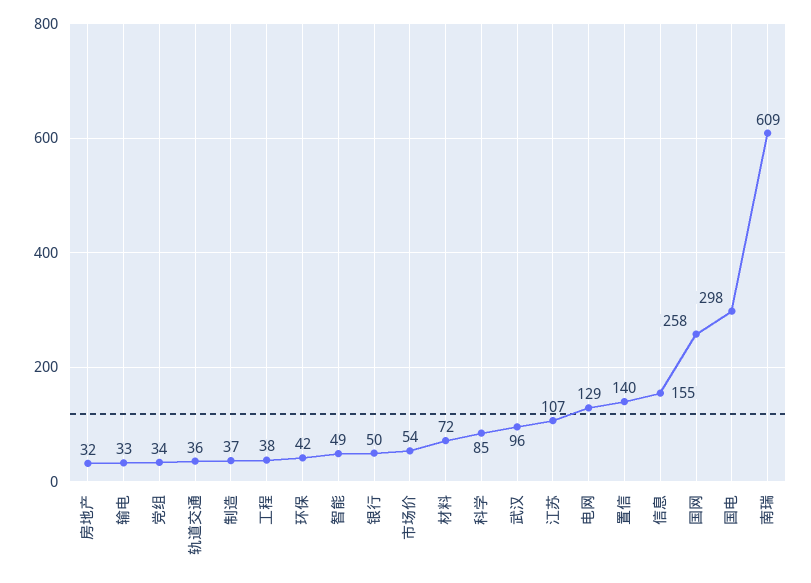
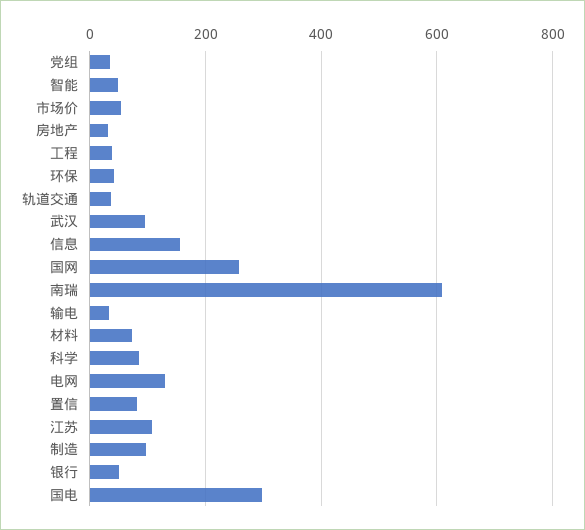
制造: 37 -> 100
置信: 140 -> 80

